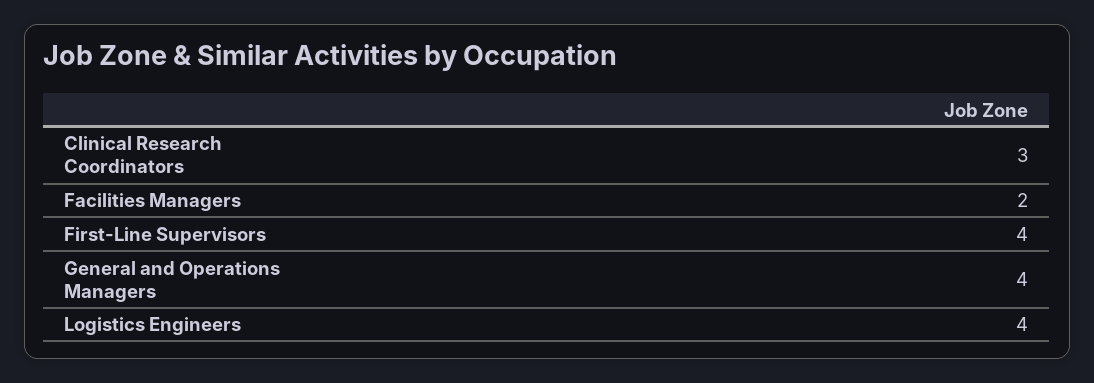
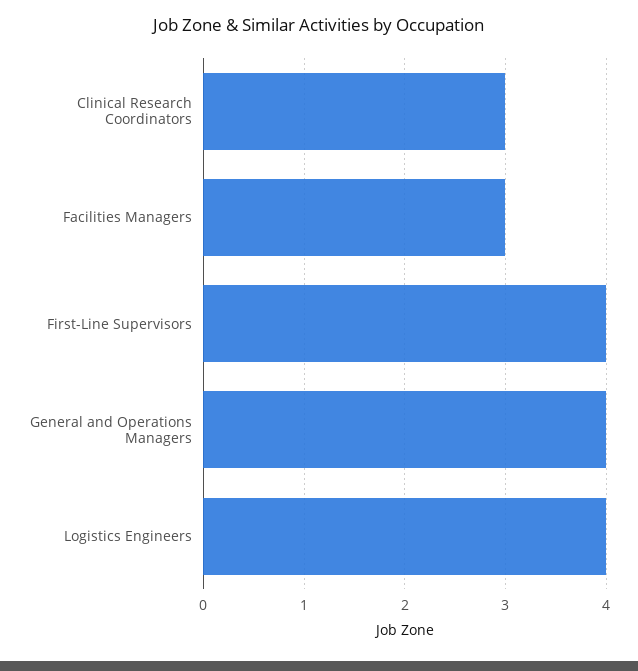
Facilities Managers: 2 -> 3

